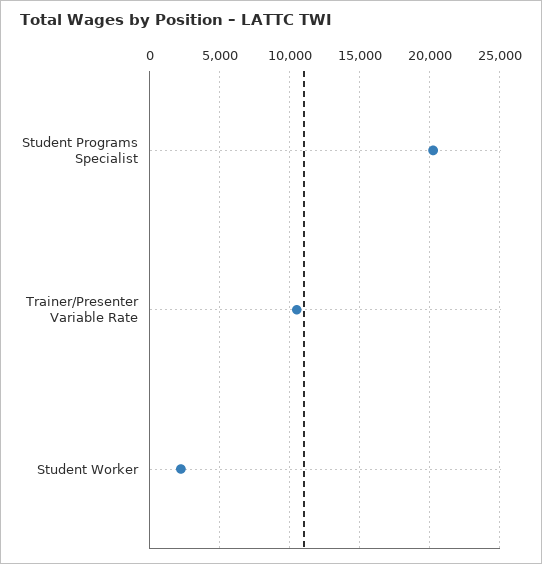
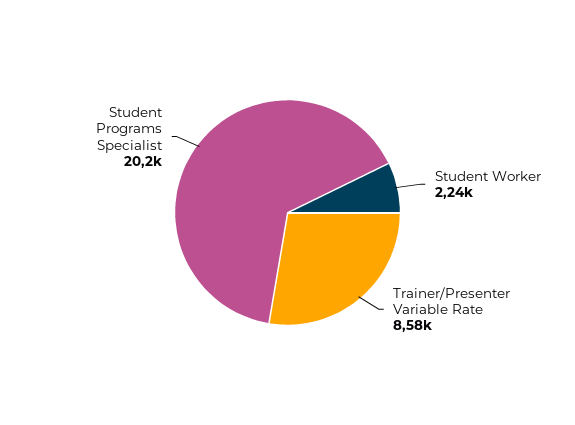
Trainer/Presenter Variable Rate: 10500 -> 8580

